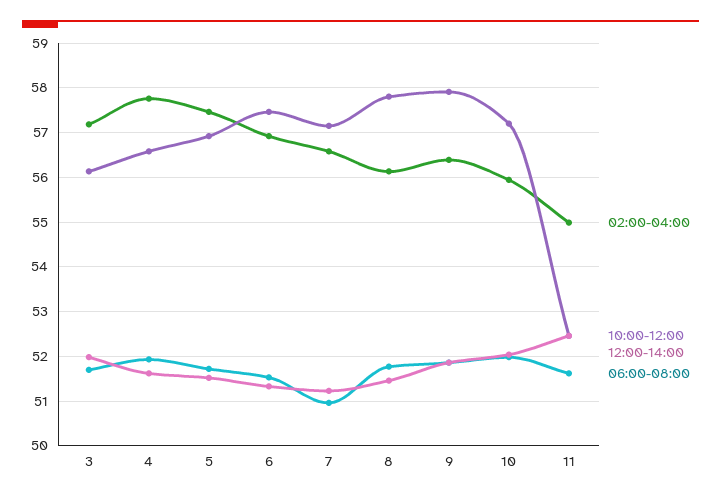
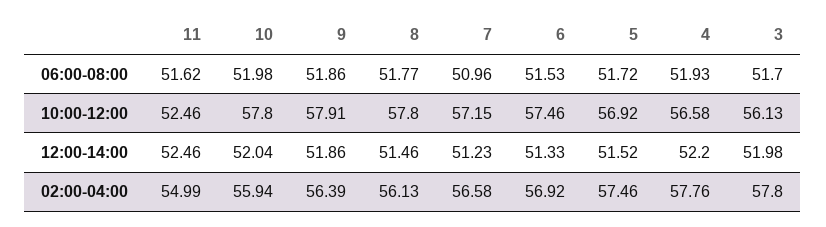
02:00-04:00, 3: 57.2 -> 57.8
12:00-14:00, 4: 51.6 -> 52.2
10:00-12:00, 10: 57.2 -> 57.8

